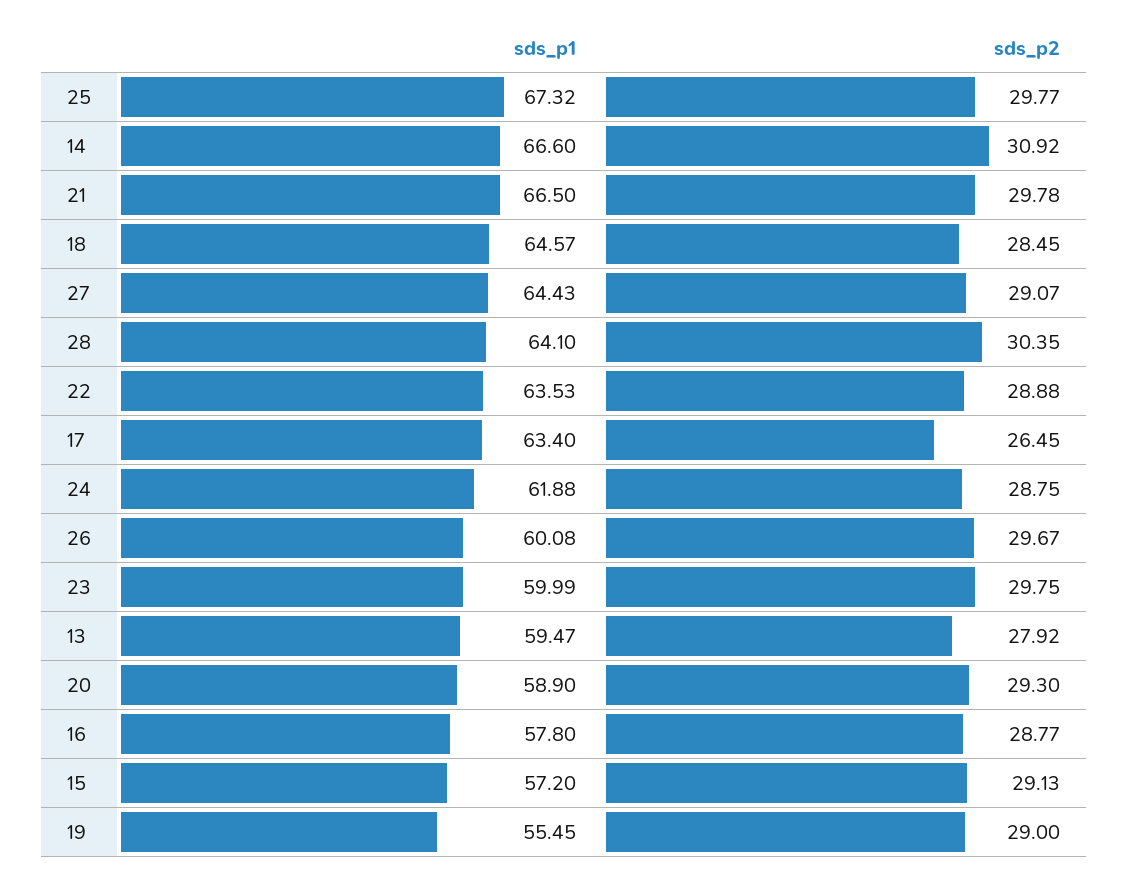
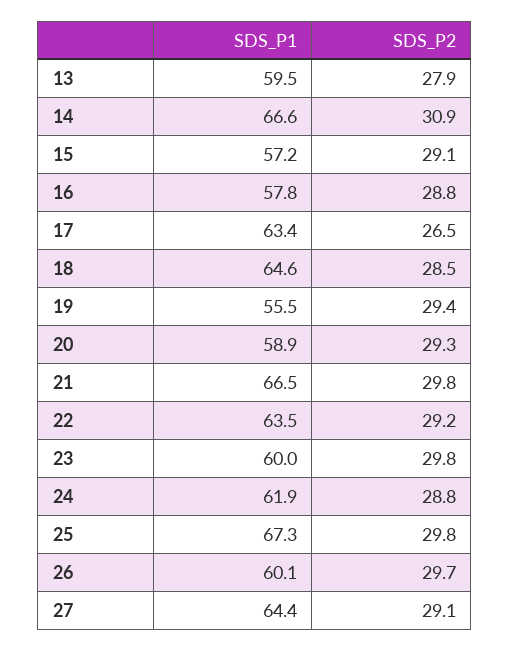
sds_p1, 28: 64.1 -> none
sds_p2, 28: 30.35 -> none
sds_p2, 22: 28.88 -> 29.2
sds_p2, 19: 29 -> 29.4

